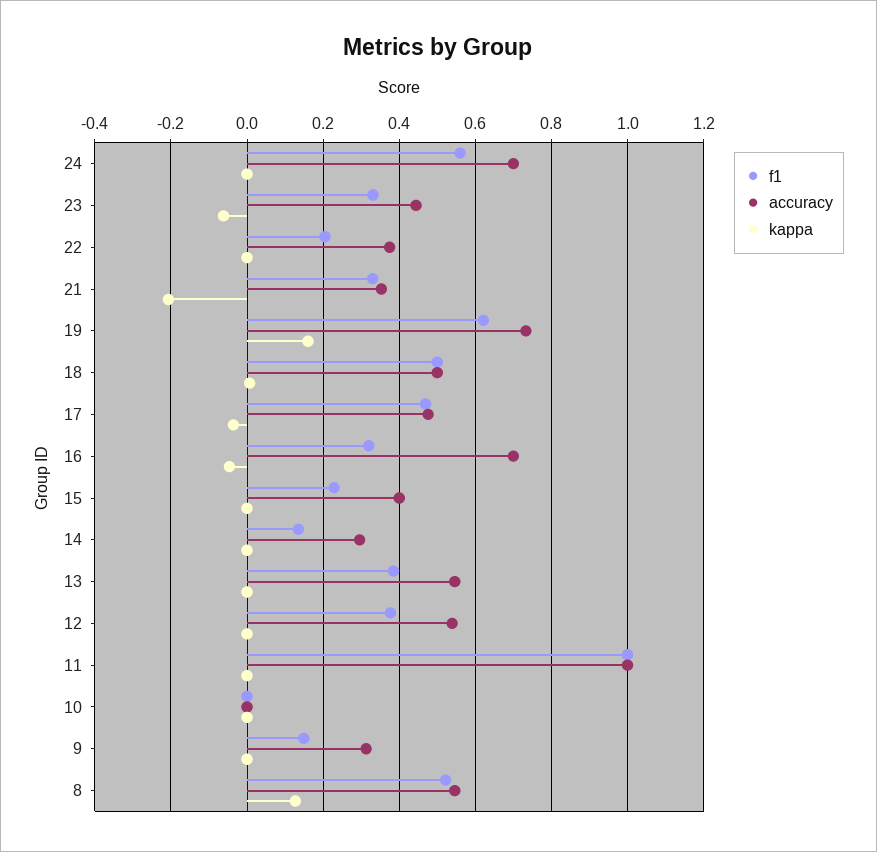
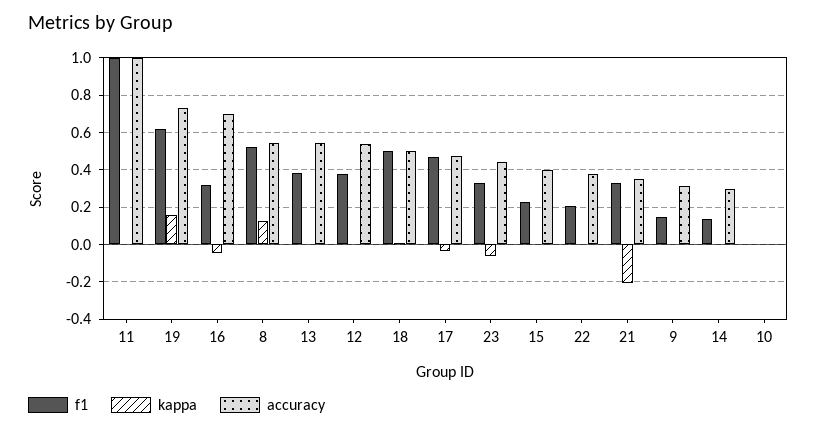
f1, 24: 0.56 -> none
accuracy, 24: 0.7 -> none
kappa, 24: 0 -> none

